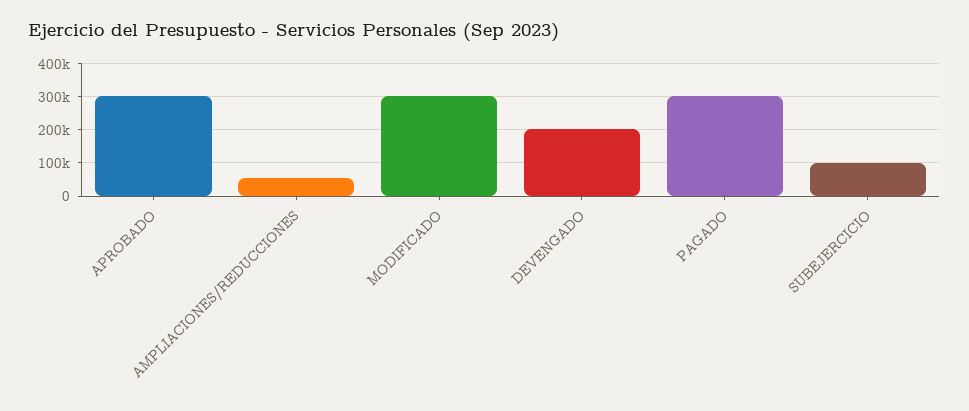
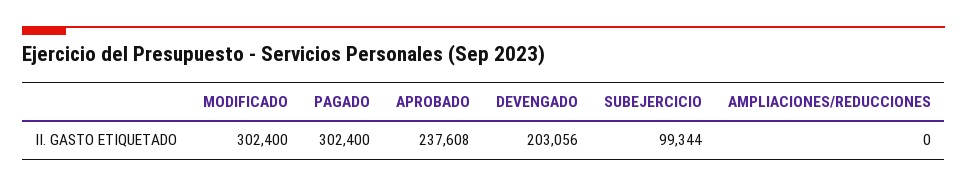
APROBADO: 300000 -> 237608
AMPLIACIONES/REDUCCIONES: 60000 -> 0

